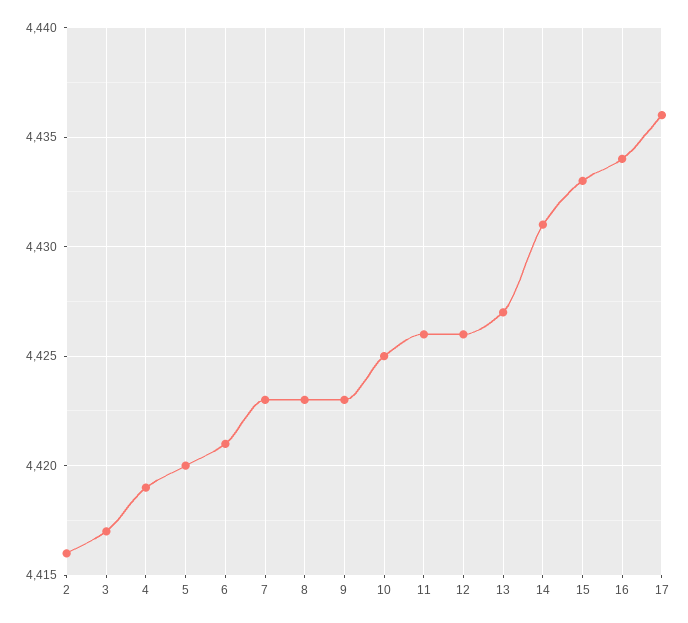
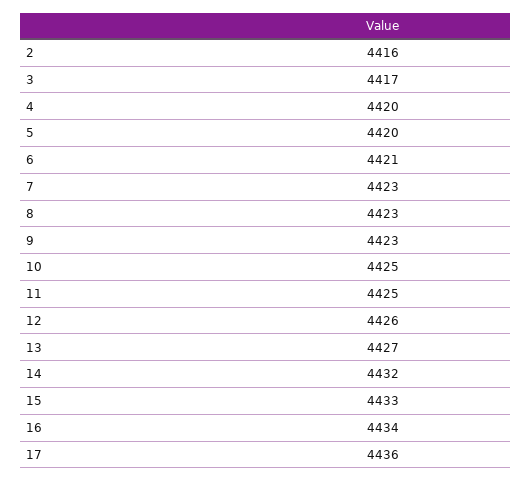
4: 4419 -> 4420
11: 4426 -> 4425
14: 4431 -> 4432

